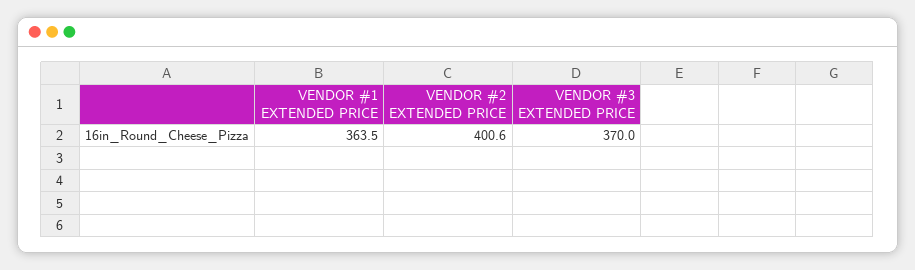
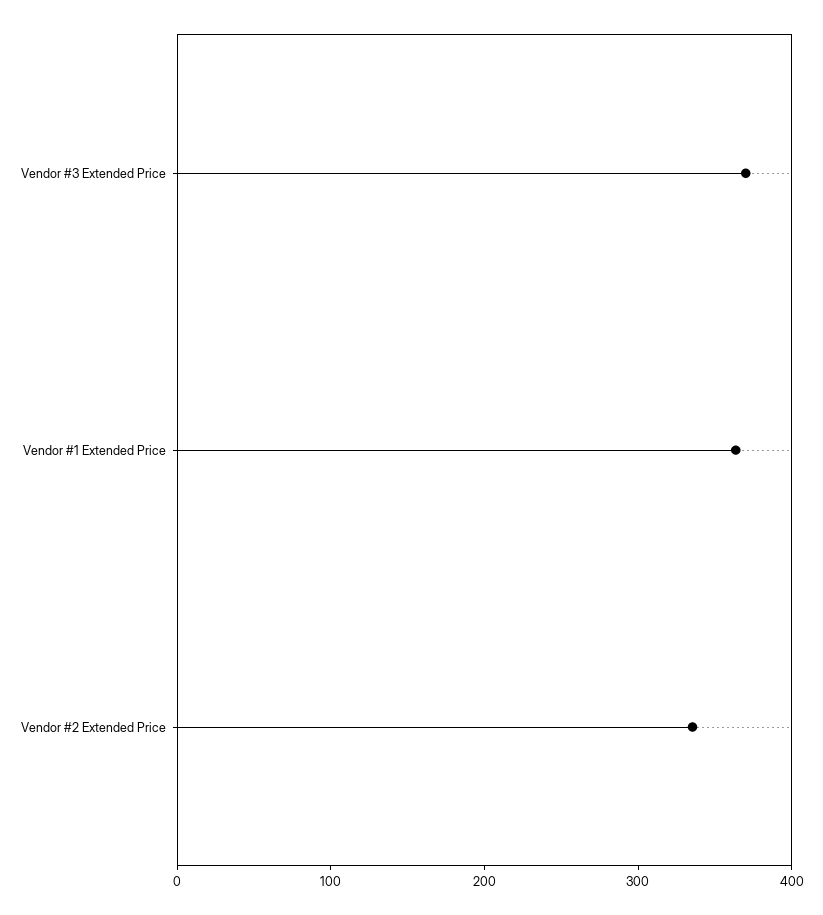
VENDOR #2 EXTENDED PRICE: 400.6 -> 340

